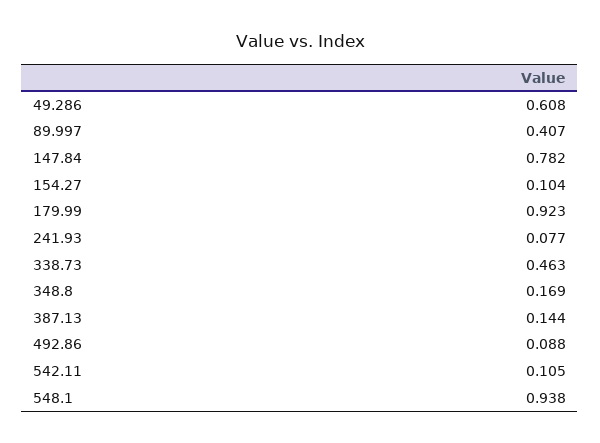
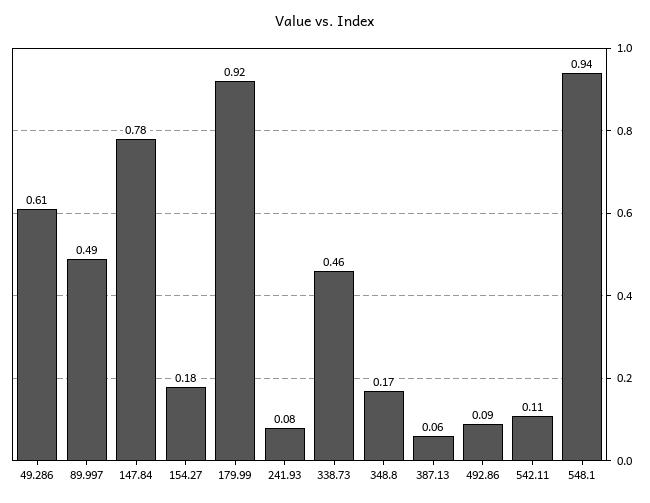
89.997: 0.407 -> 0.49
154.27: 0.104 -> 0.18
387.13: 0.144 -> 0.06

